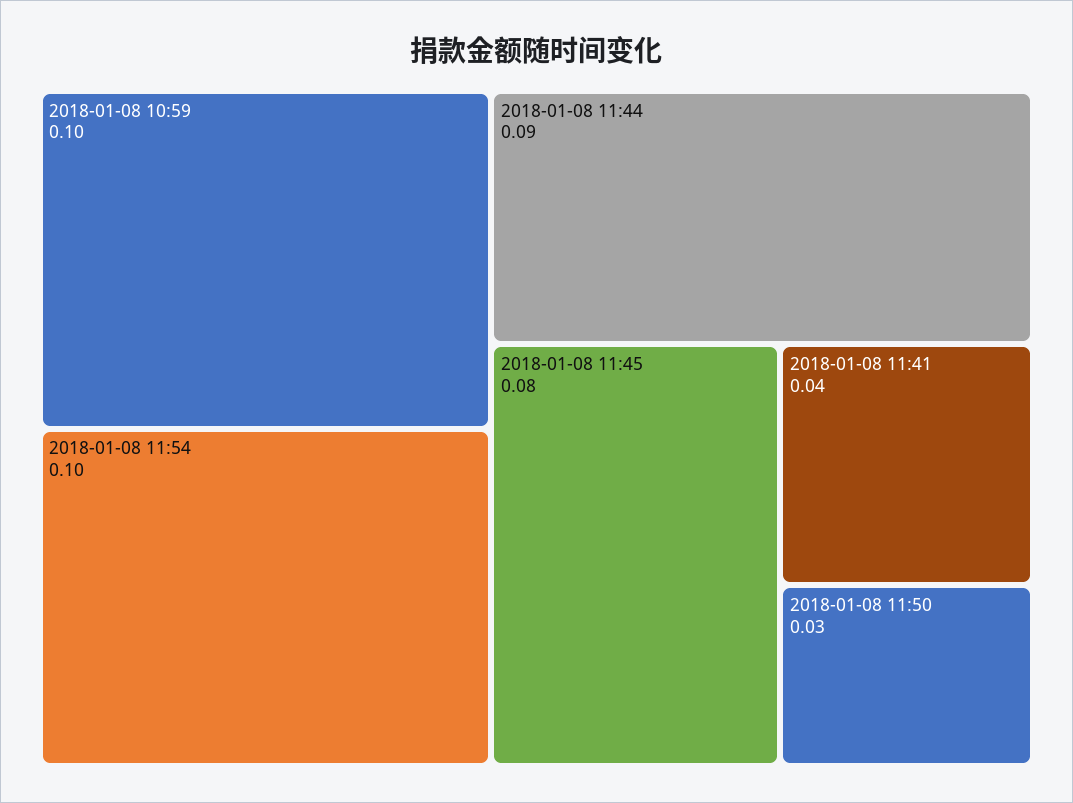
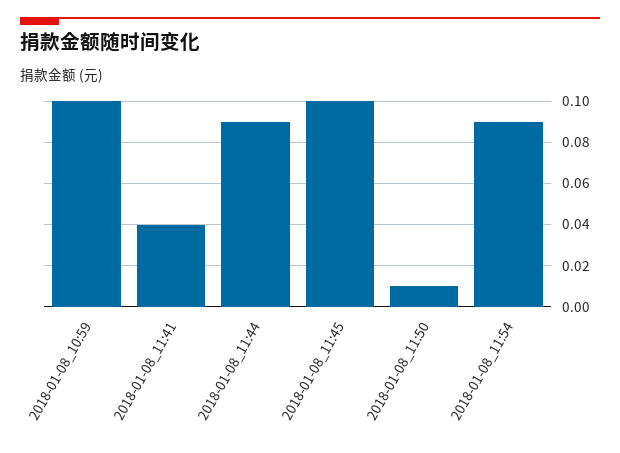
2018-01-08 11:54: 0.1 -> 0.09
2018-01-08 11:45: 0.08 -> 0.1
2018-01-08 11:50: 0.03 -> 0.01

